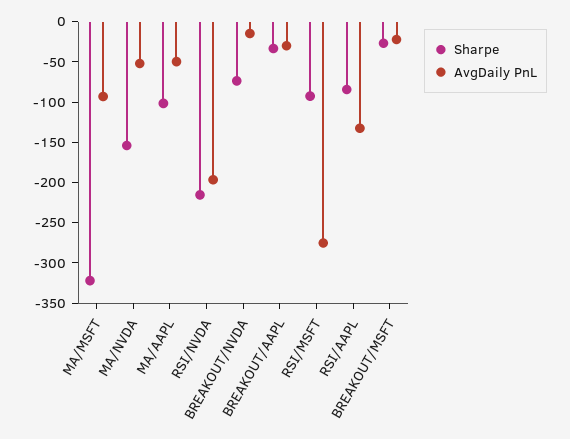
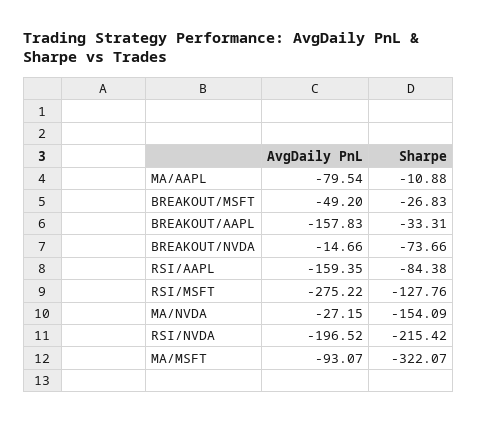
AvgDaily PnL, MA/NVDA: -50 -> -27.15
Sharpe, MA/AAPL: -100 -> -10.88
AvgDaily PnL, MA/AAPL: -50 -> -79.54
AvgDaily PnL, BREAKOUT/AAPL: -30 -> -157.83
Sharpe, RSI/MSFT: -90 -> -127.76
AvgDaily PnL, RSI/AAPL: -130 -> -159.35
AvgDaily PnL, BREAKOUT/MSFT: -20 -> -49.2

